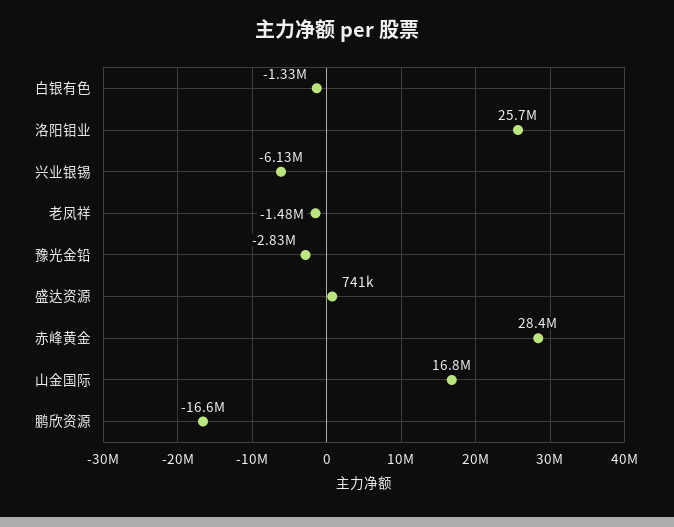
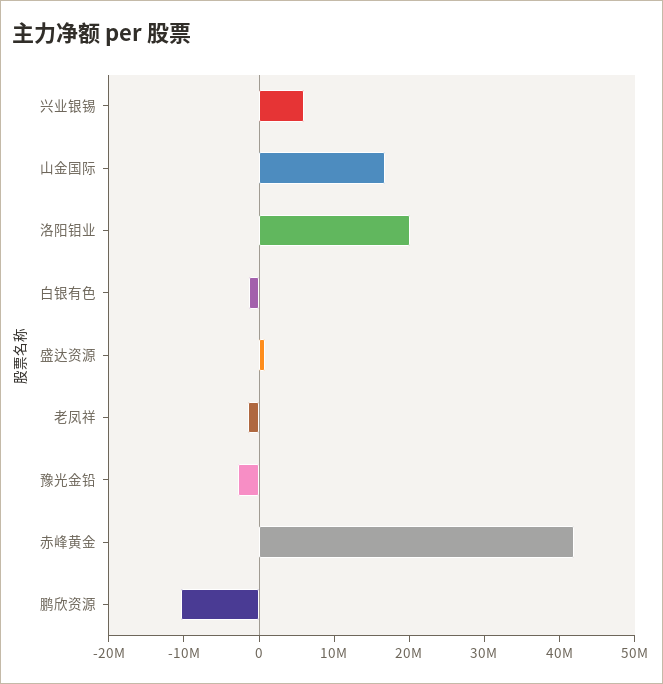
洛阳钼业: 25700000 -> 20000000
兴业银锡: -6130000 -> 6000000
赤峰黄金: 28400000 -> 42000000
鹏欣资源: -16600000 -> -10000000

